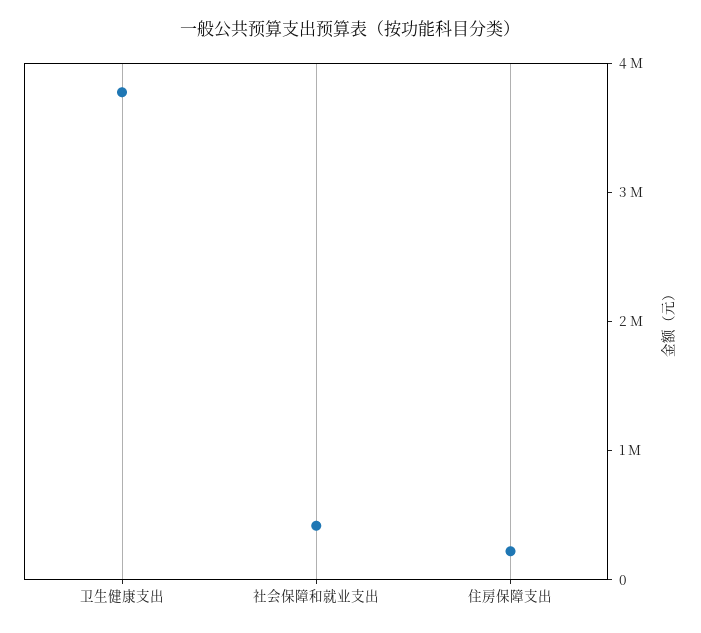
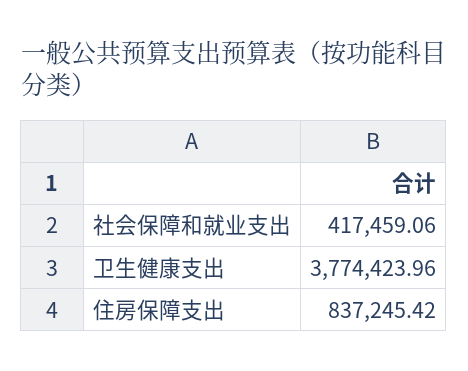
住房保障支出: 200000 -> 837245.42

